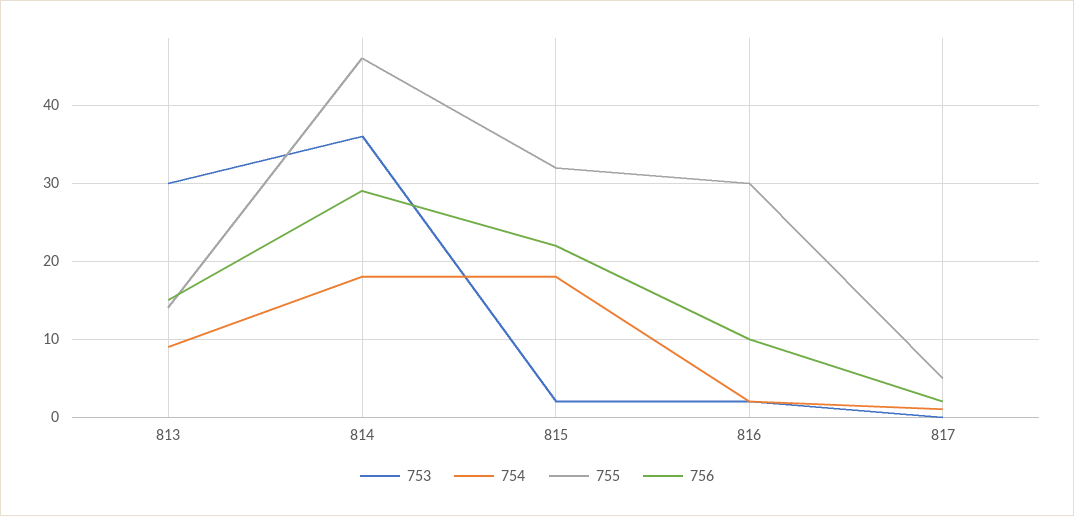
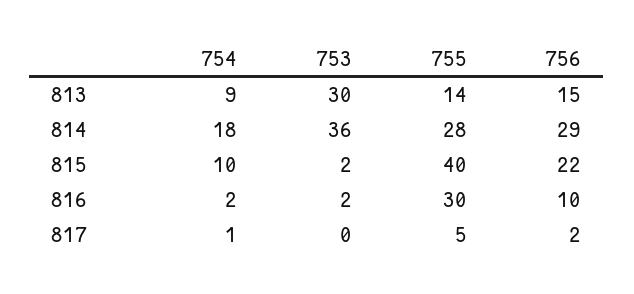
755, 814: 46 -> 28
754, 815: 18 -> 10
755, 815: 32 -> 40

